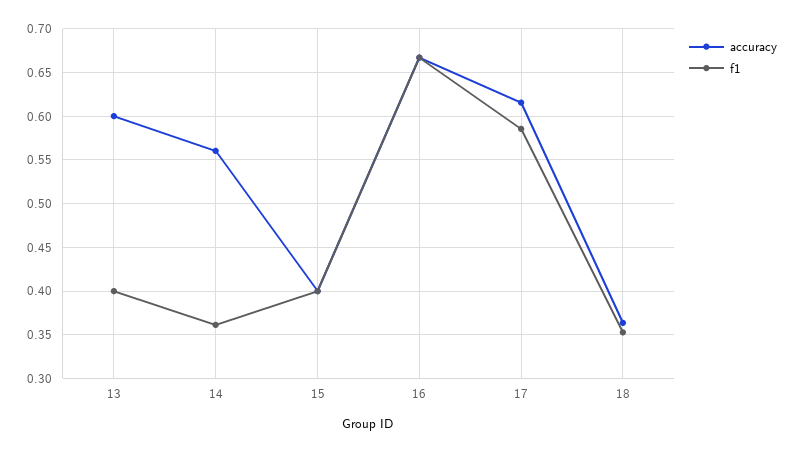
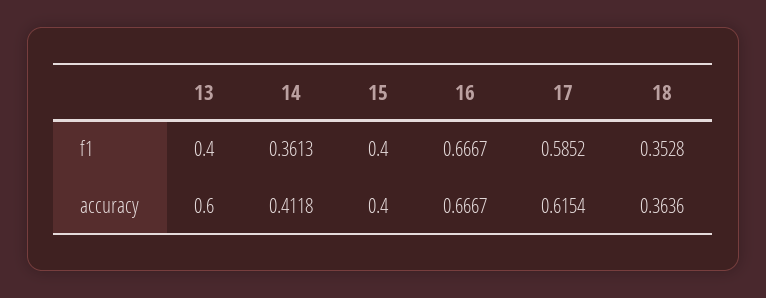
accuracy, 14: 0.56 -> 0.4118

